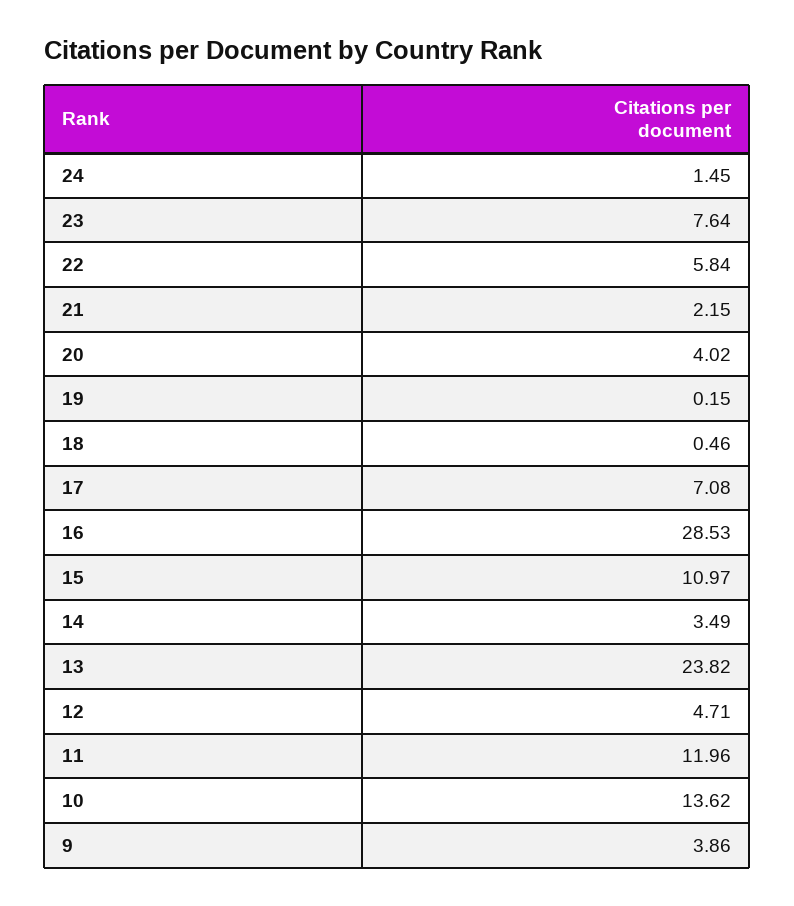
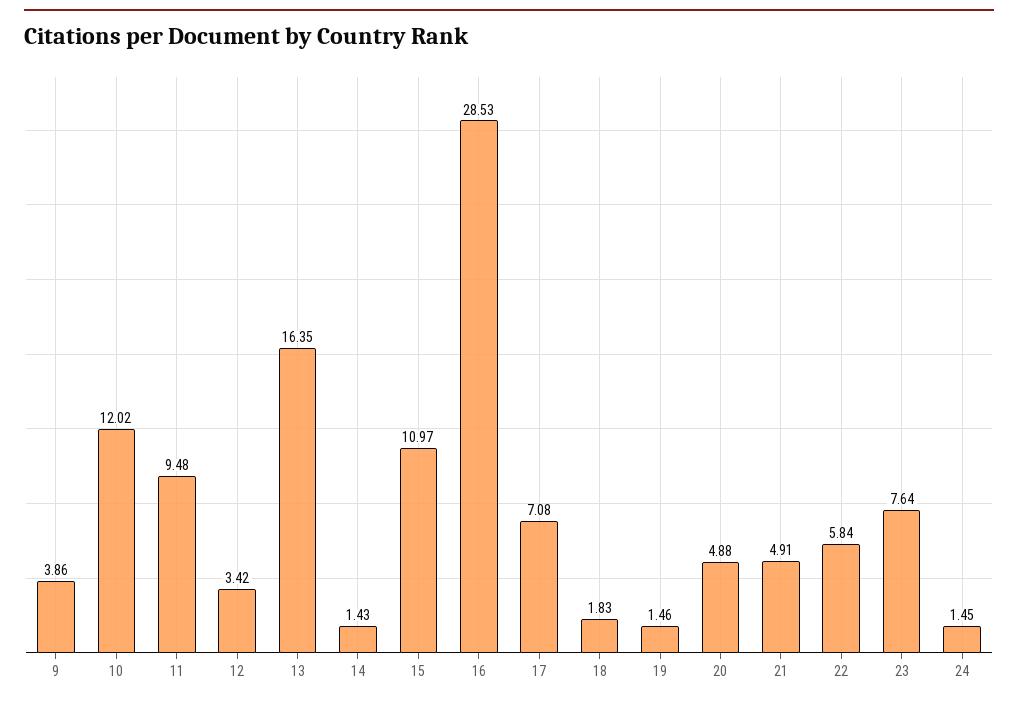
21: 2.15 -> 4.91
20: 4.02 -> 4.88
19: 0.15 -> 1.46
18: 0.46 -> 1.83
14: 3.49 -> 1.43
13: 23.82 -> 16.35
12: 4.71 -> 3.42
11: 11.96 -> 9.48
10: 13.62 -> 12.02

